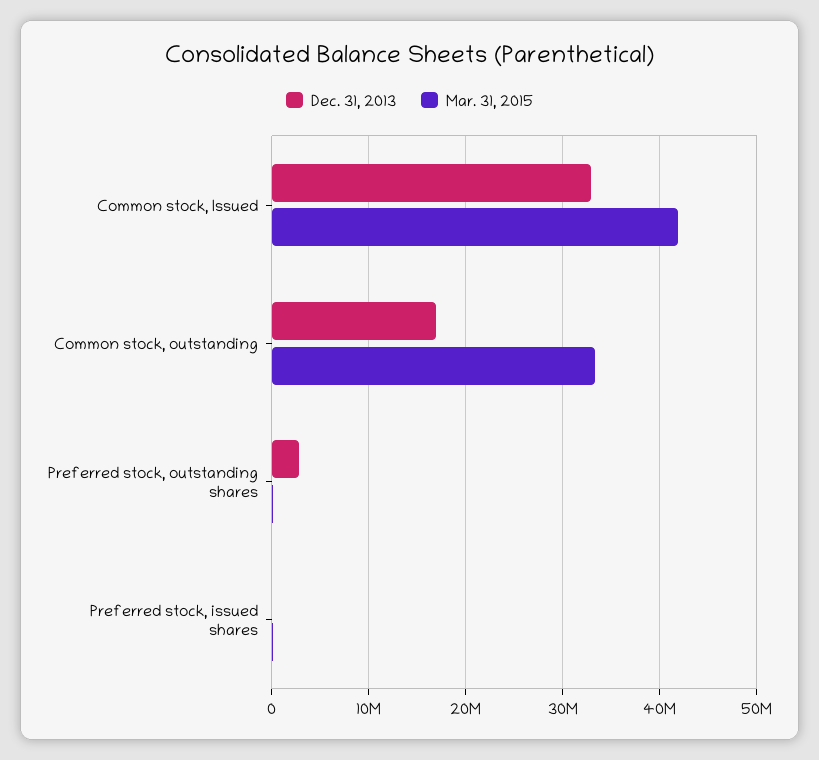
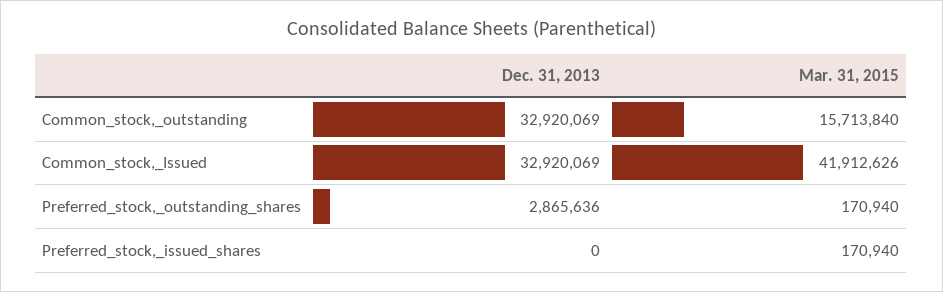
Dec. 31, 2013, Common stock, outstanding: 17000000 -> 32920069
Mar. 31, 2015, Common stock, outstanding: 33000000 -> 15713840

